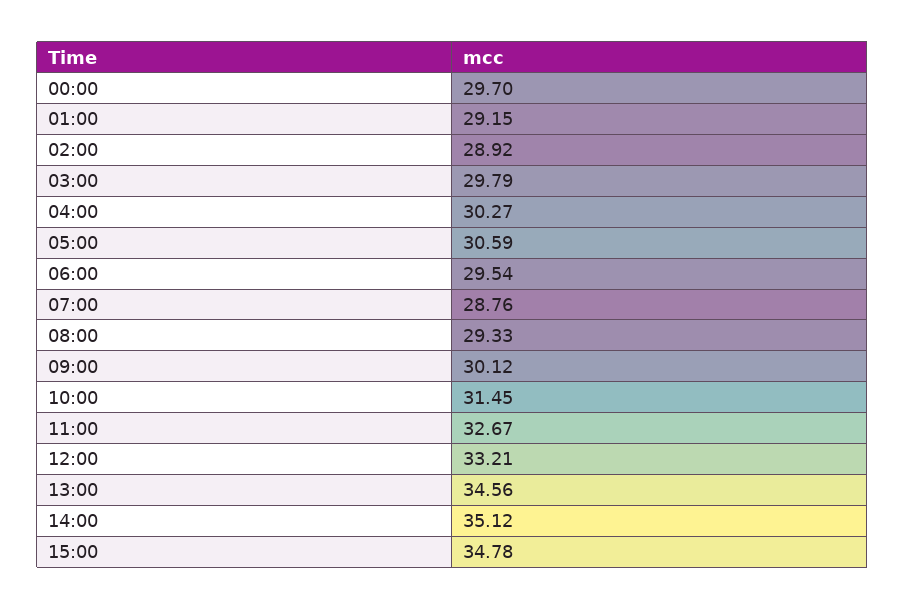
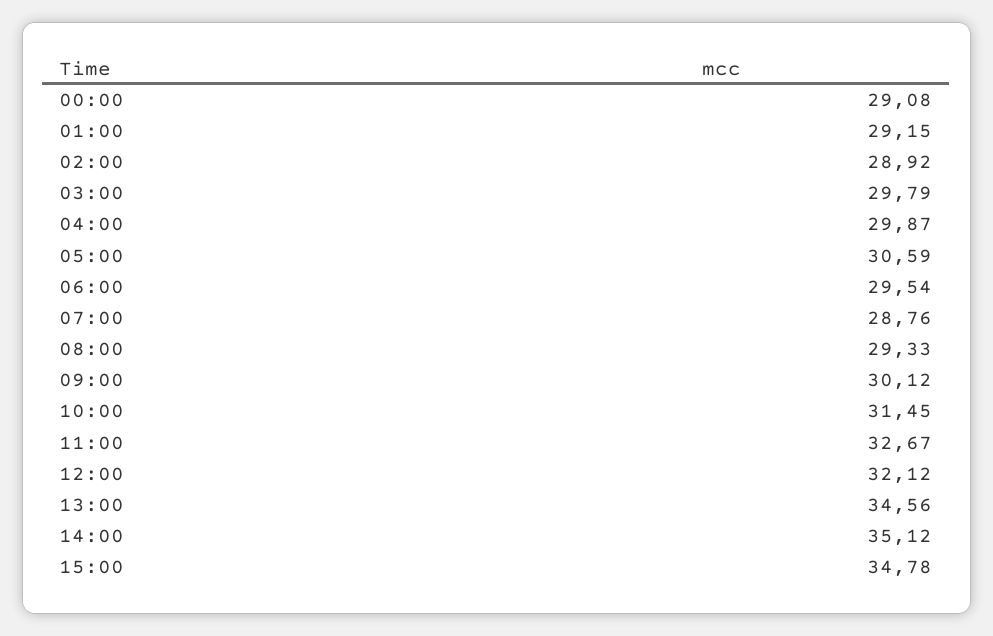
00:00: 29.7 -> 29.08
04:00: 30.27 -> 29.87
12:00: 33.21 -> 32.12

